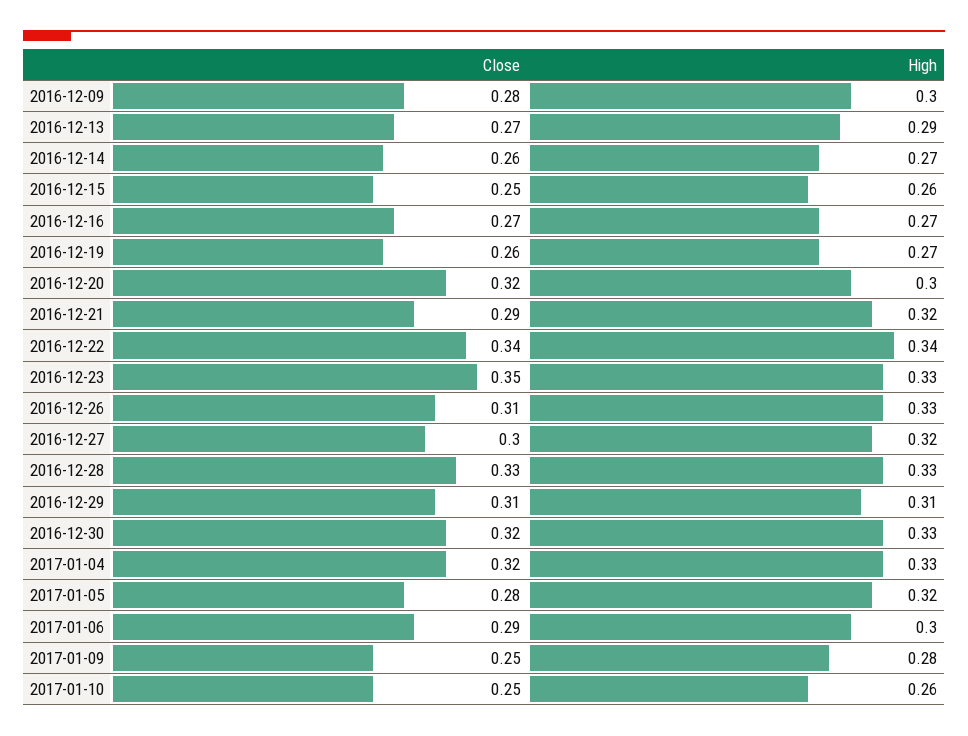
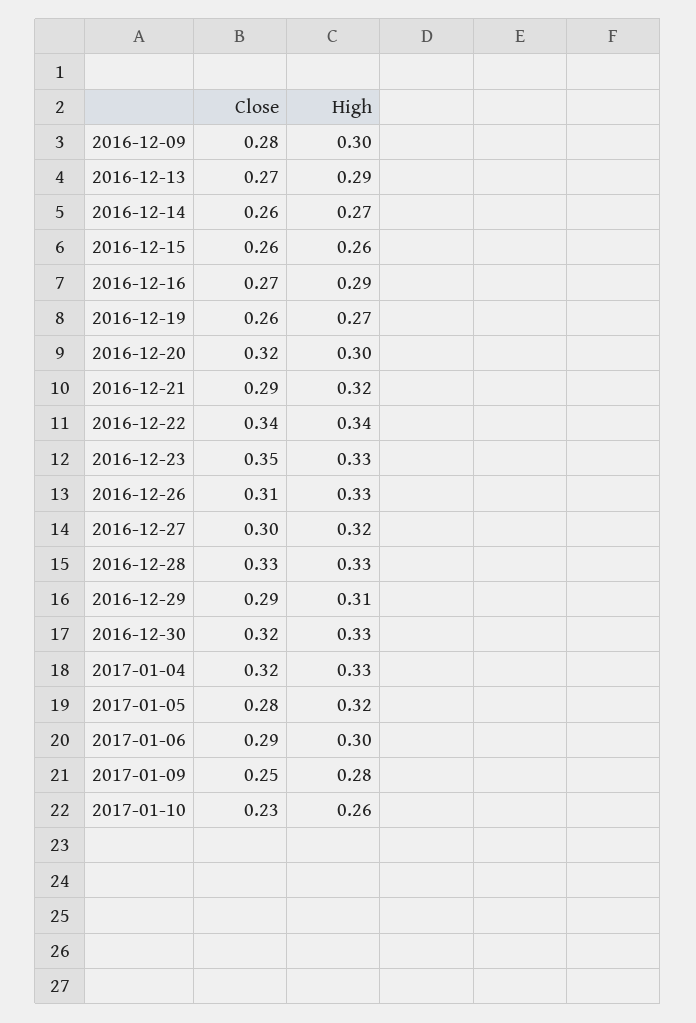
Close, 2016-12-15: 0.25 -> 0.26
High, 2016-12-16: 0.27 -> 0.29
Close, 2016-12-29: 0.31 -> 0.29
Close, 2017-01-10: 0.25 -> 0.23

